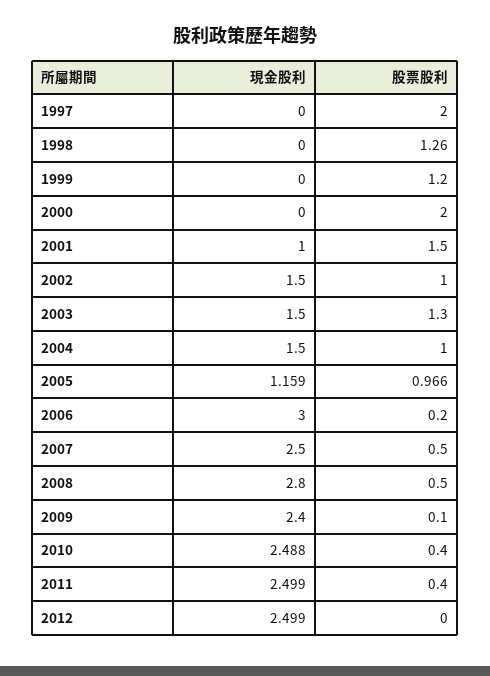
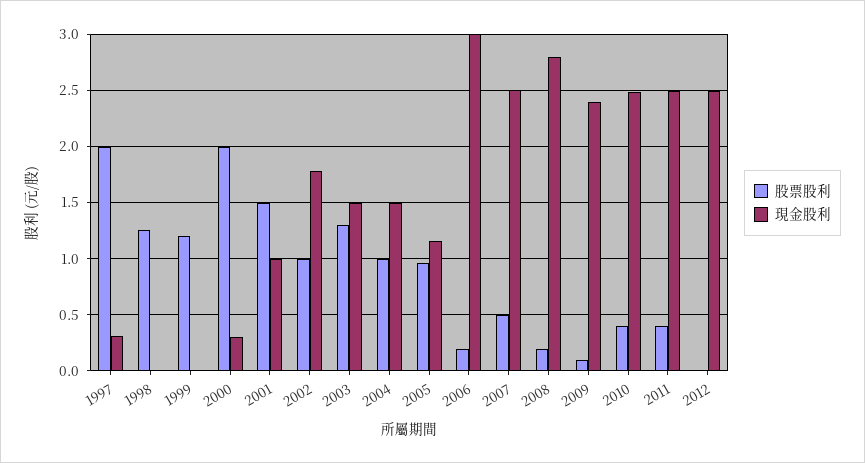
現金股利, 1997: 0 -> 0.3
現金股利, 2000: 0 -> 0.3
現金股利, 2002: 1.5 -> 1.8
股票股利, 2008: 0.5 -> 0.2

